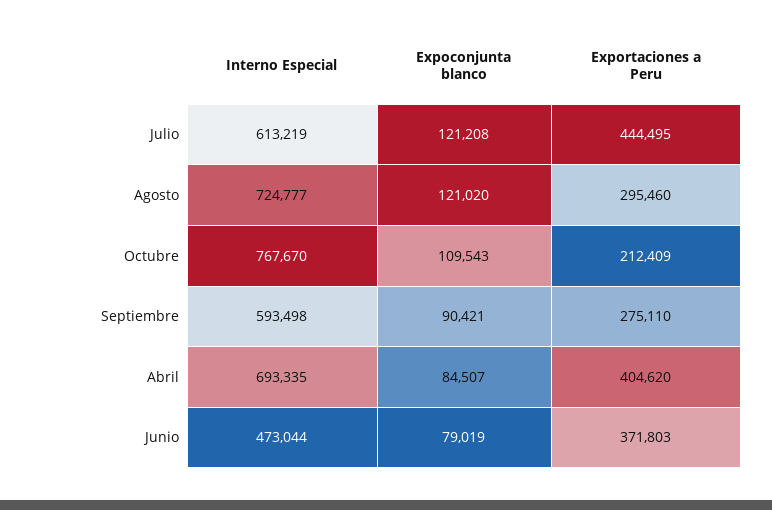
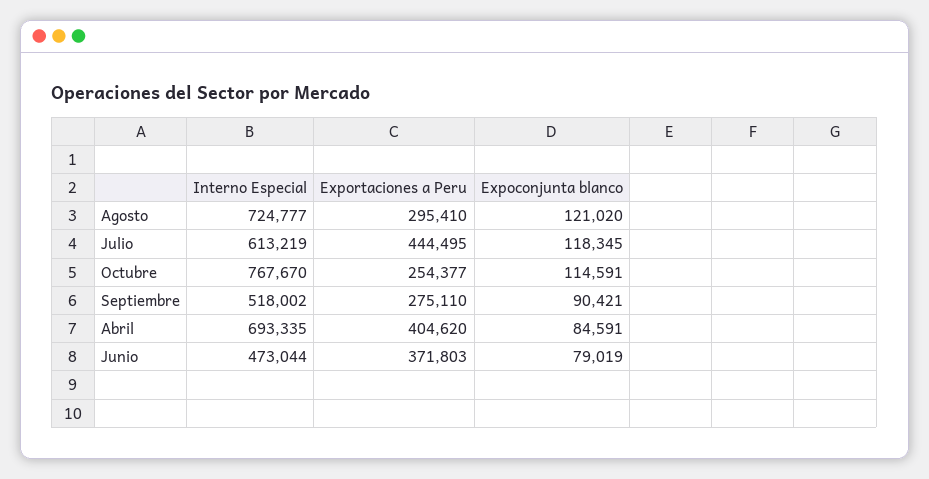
Expoconjunta blanco, Julio: 121208 -> 118345
Exportaciones a Peru, Agosto: 295460 -> 295410
Expoconjunta blanco, Octubre: 109543 -> 114591
Exportaciones a Peru, Octubre: 212409 -> 254377
Interno Especial, Septiembre: 593498 -> 518002
Expoconjunta blanco, Abril: 84507 -> 84591

